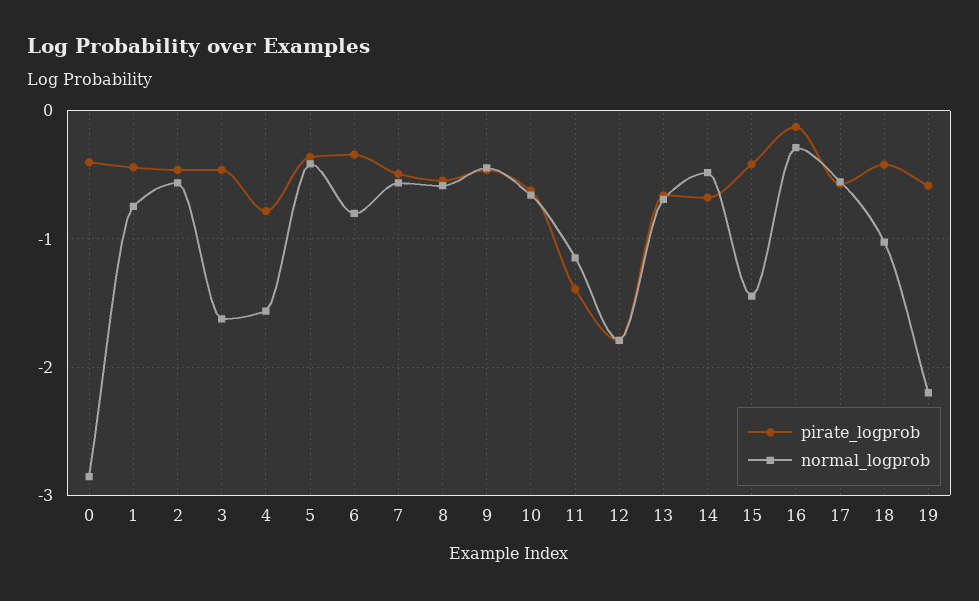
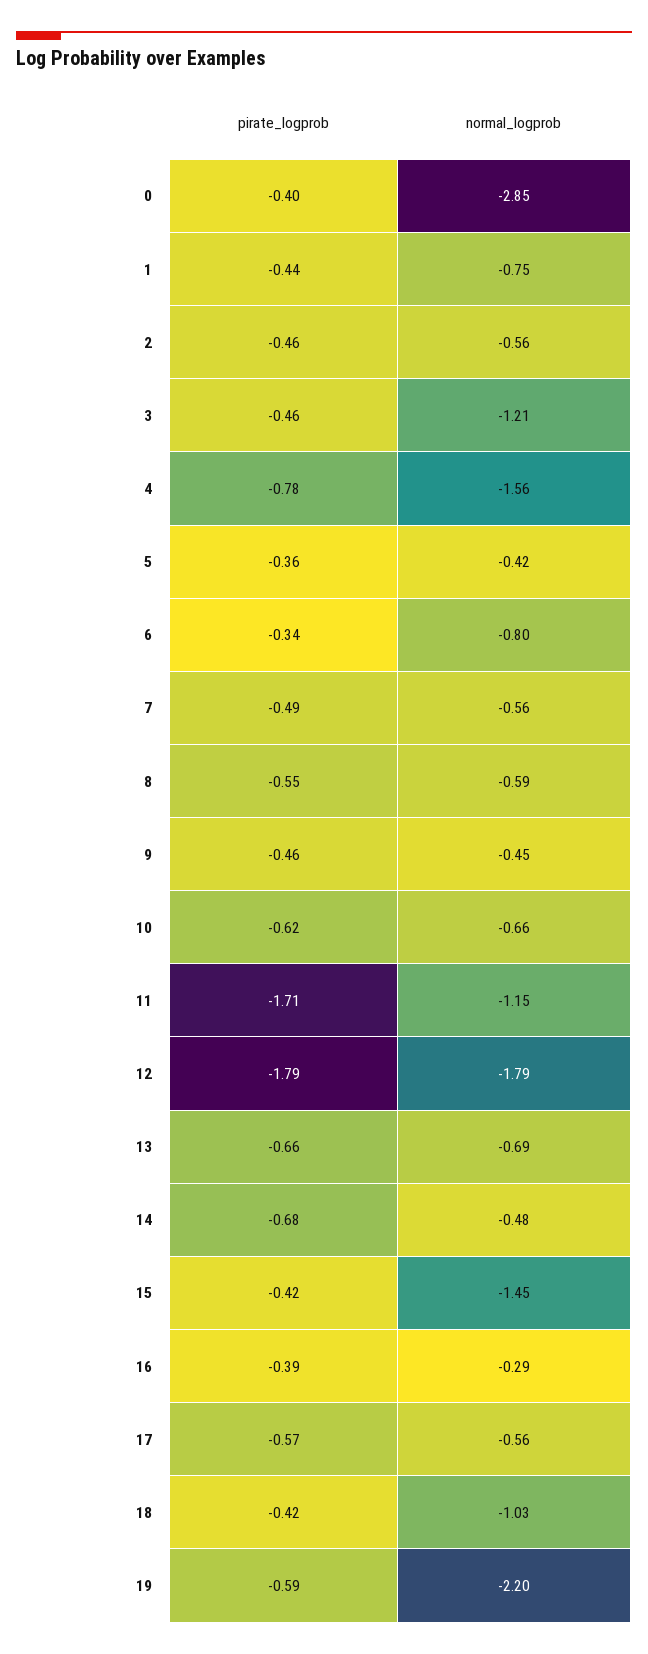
normal_logprob, 3: -1.6 -> -1.21
pirate_logprob, 11: -1.4 -> -1.71
pirate_logprob, 16: -0.1 -> -0.39

